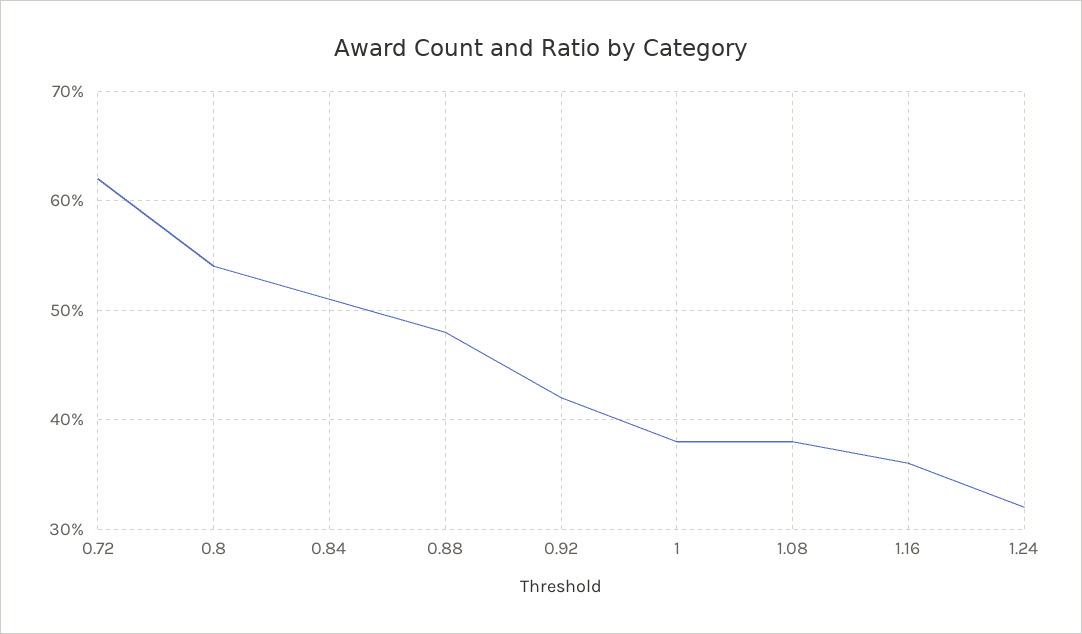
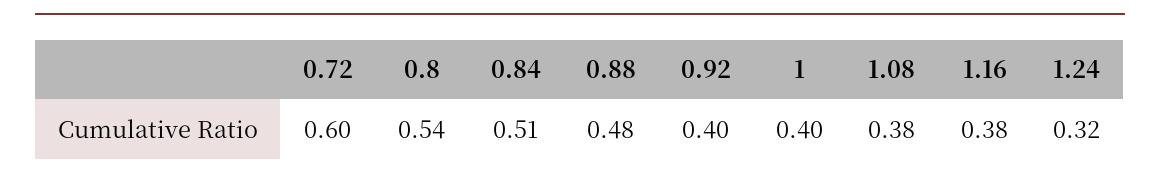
0.72: 0.62 -> 0.6
0.92: 0.42 -> 0.4
1: 0.38 -> 0.4
1.16: 0.36 -> 0.38

